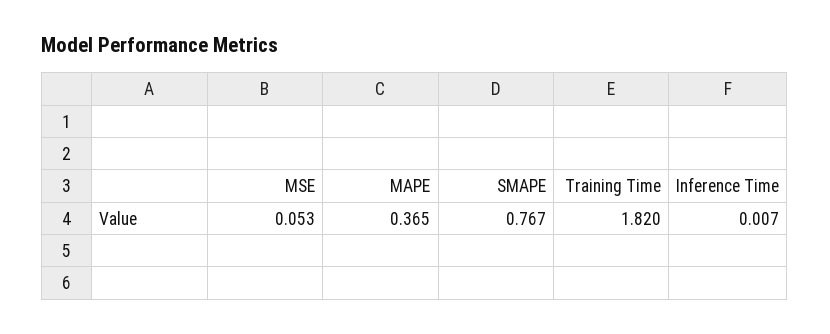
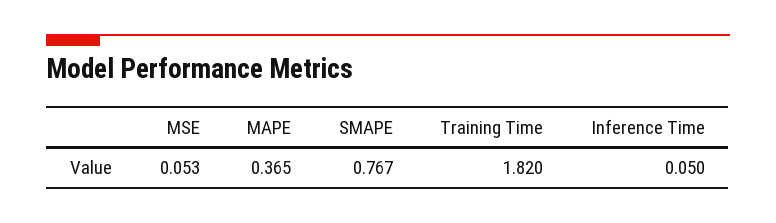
Inference Time: 0.007 -> 0.05

